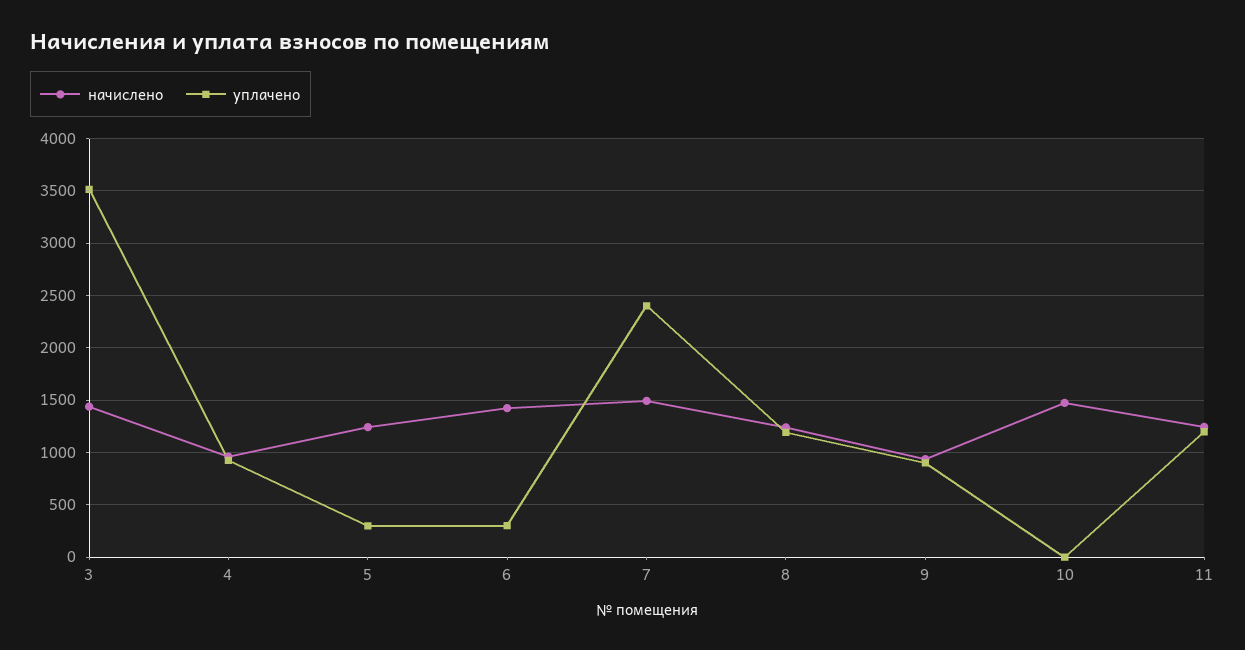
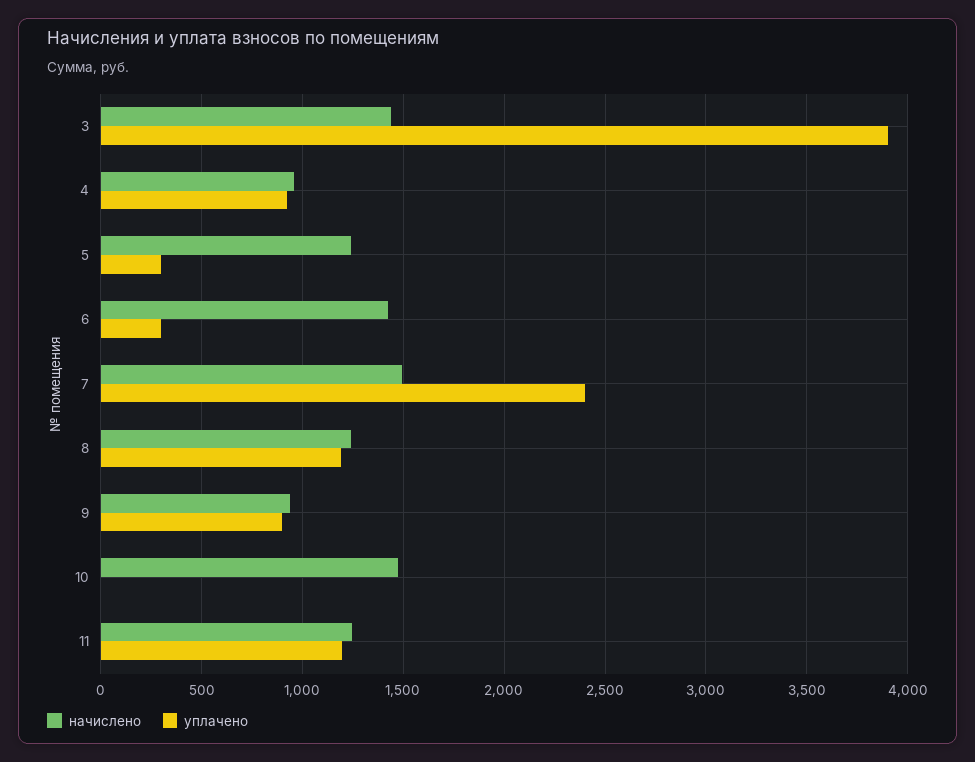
уплачено, 3: 3500 -> 3900

